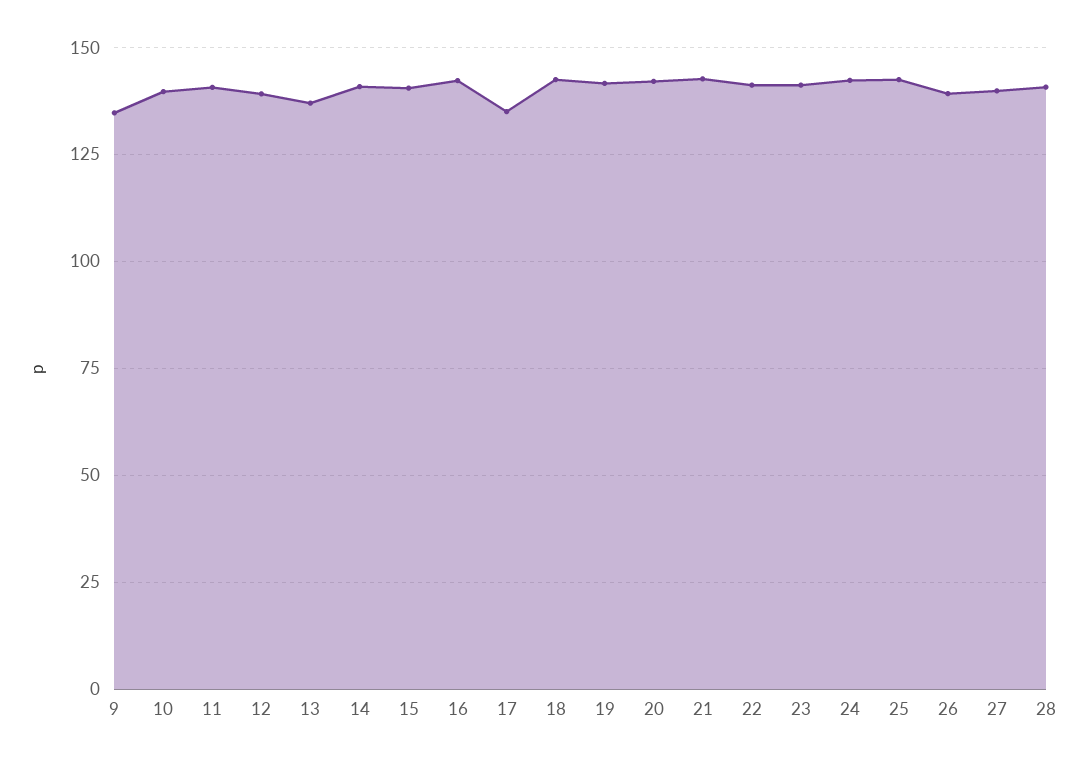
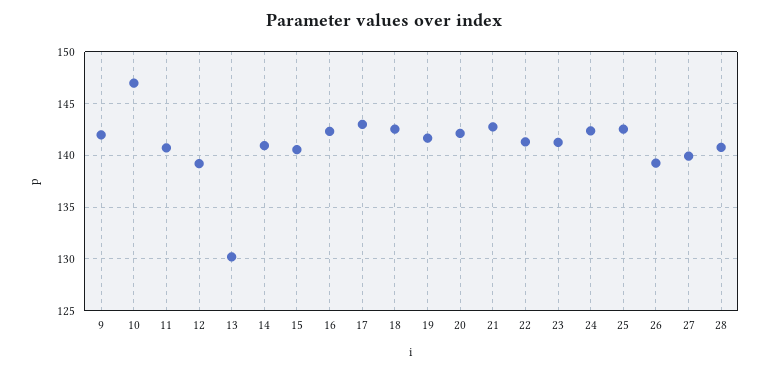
9: 135 -> 142
10: 140 -> 147
13: 137.5 -> 130
17: 135 -> 143

